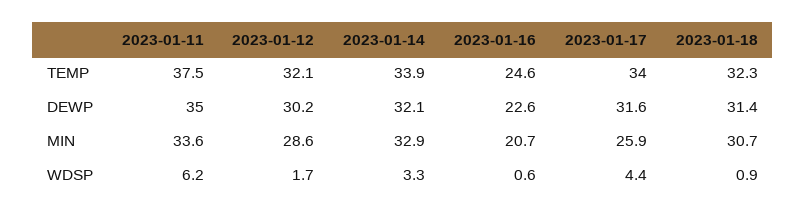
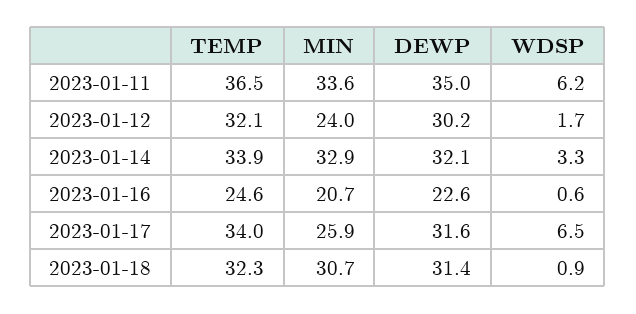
2023-01-11, TEMP: 37.5 -> 36.5
2023-01-12, MIN: 28.6 -> 24
2023-01-17, WDSP: 4.4 -> 6.5

